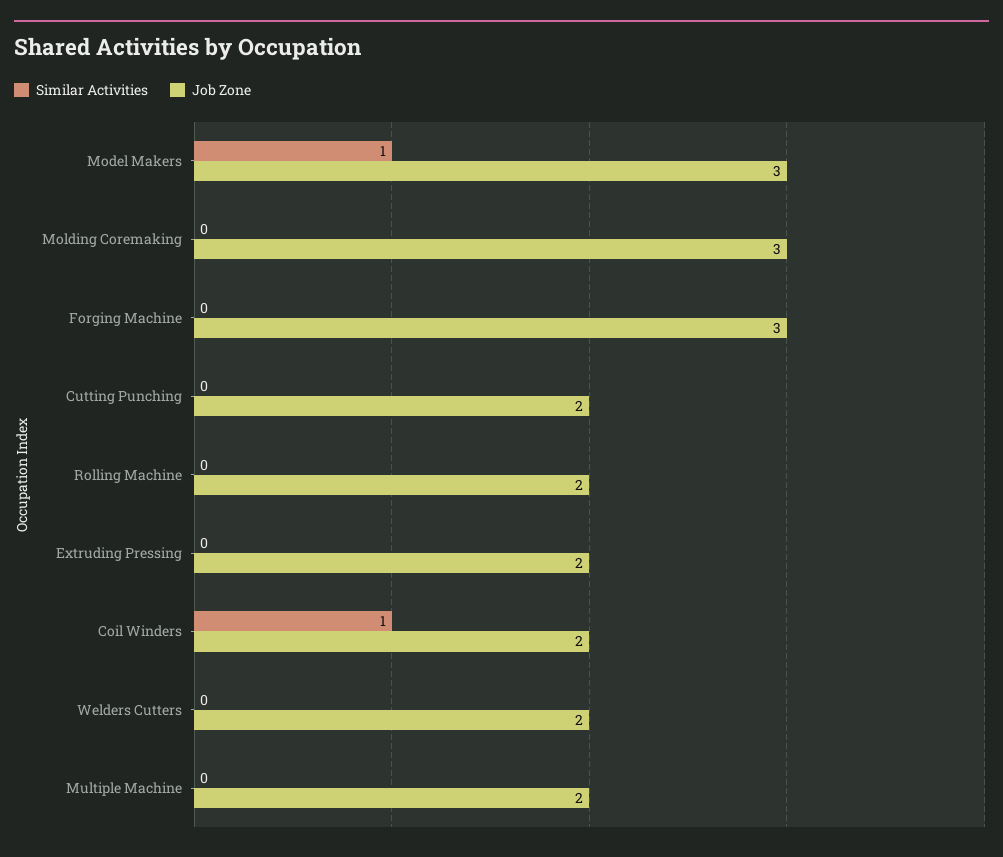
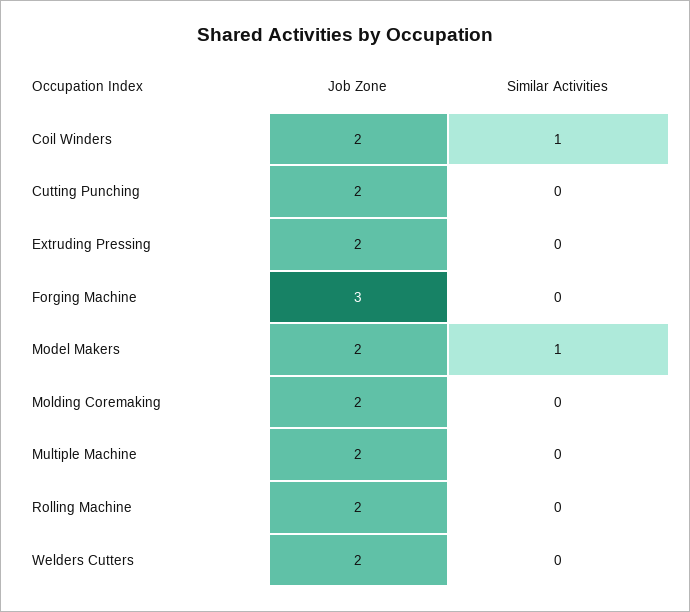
Job Zone, Model Makers: 3 -> 2
Job Zone, Molding Coremaking: 3 -> 2

